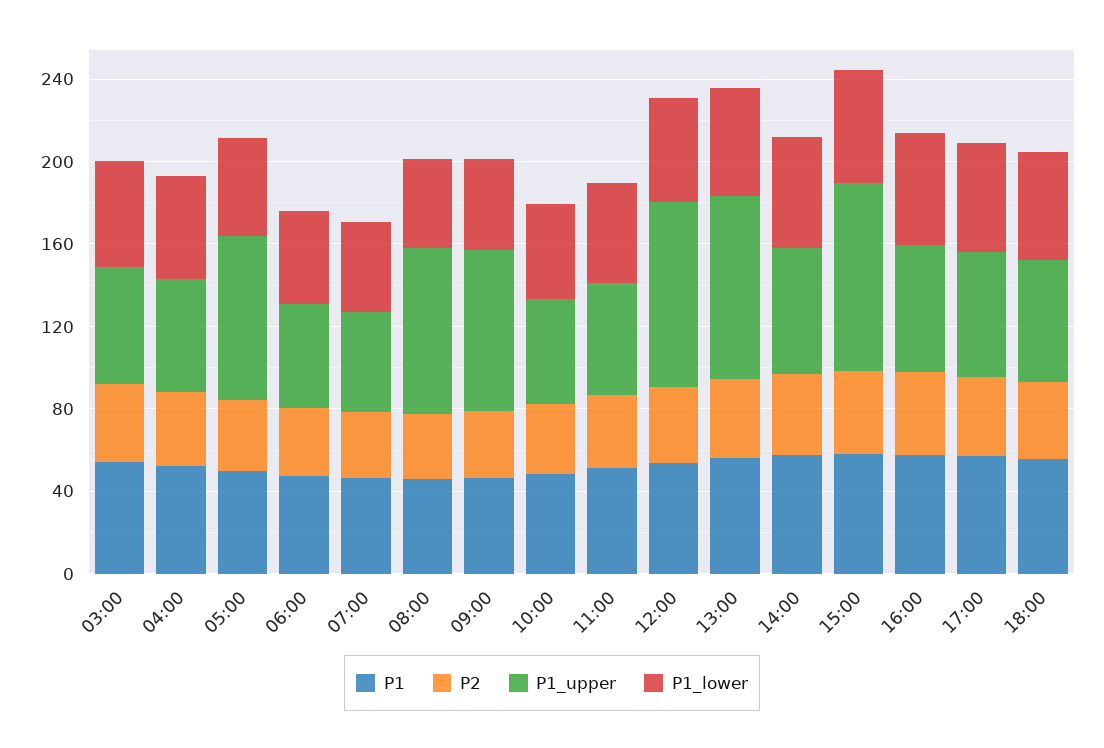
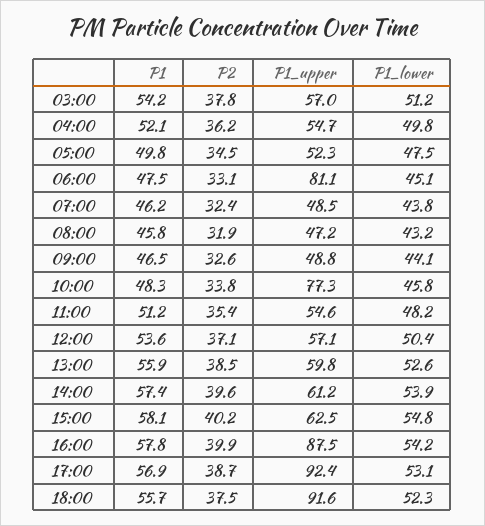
P1_upper, 05:00: 80 -> 52.3
P1_upper, 06:00: 50 -> 81.1
P1_upper, 08:00: 80 -> 47.2
P1_upper, 09:00: 80 -> 48.8
P1_upper, 10:00: 50 -> 77.3
P1_upper, 12:00: 90 -> 57.1
P1_upper, 13:00: 90 -> 59.8
P1_upper, 15:00: 90 -> 62.5
P1_upper, 16:00: 60 -> 87.5
P1_upper, 17:00: 60 -> 92.4
P1_upper, 18:00: 60 -> 91.6

